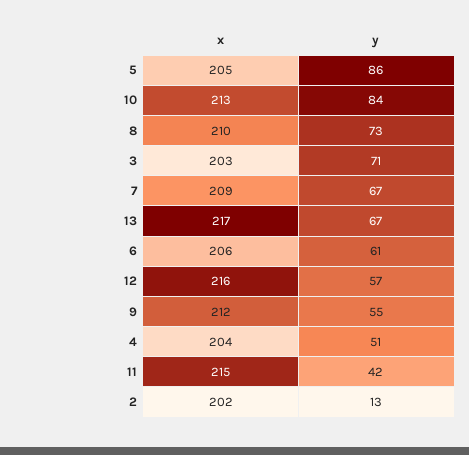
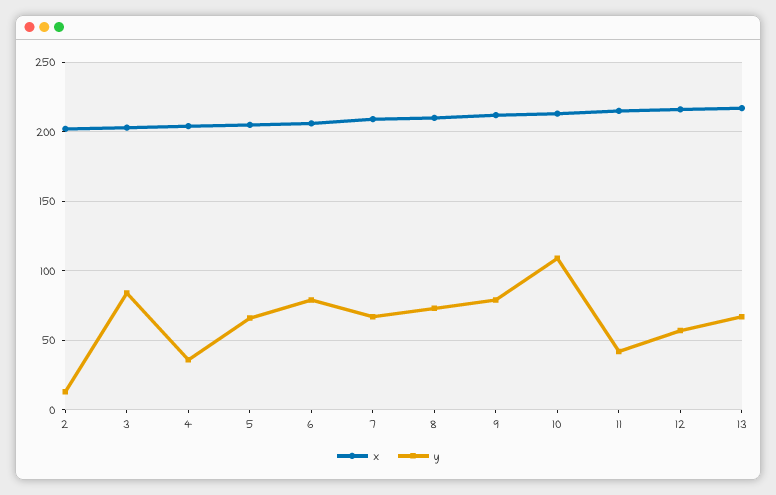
y, 5: 86 -> 65
y, 10: 84 -> 110
y, 3: 71 -> 85
y, 6: 61 -> 80
y, 9: 55 -> 80
y, 4: 51 -> 35

